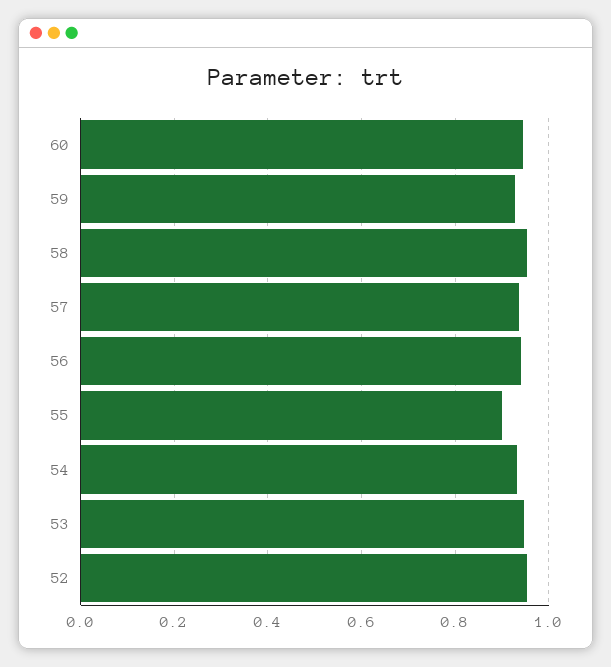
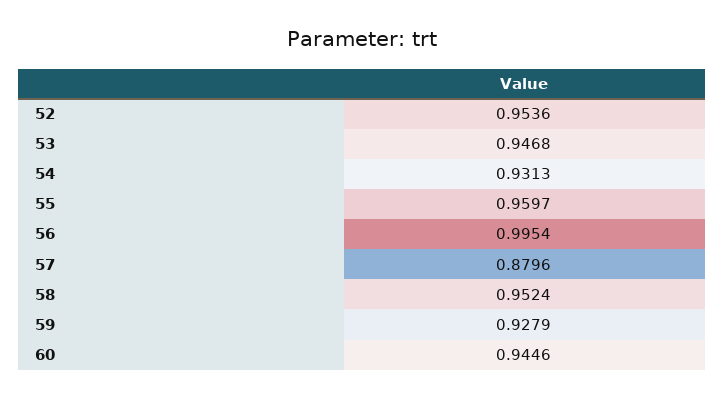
57: 0.94 -> 0.8796
56: 0.94 -> 0.9954
55: 0.9 -> 0.9597

